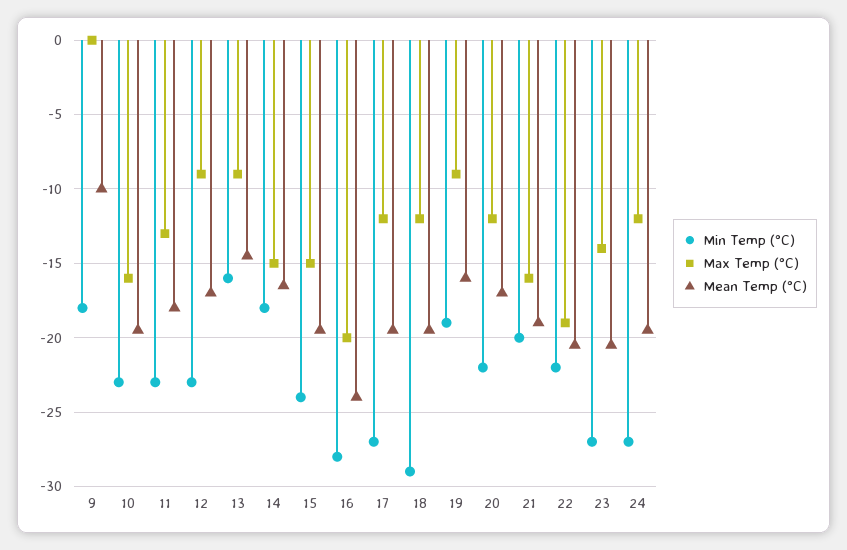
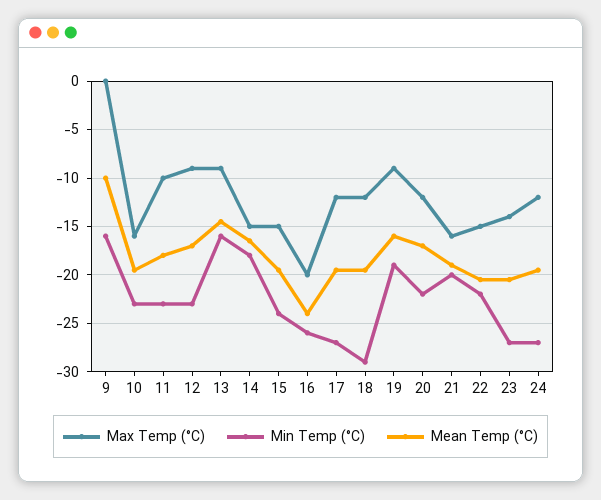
Min Temp (°C), 9: -18 -> -16
Max Temp (°C), 11: -13 -> -10
Min Temp (°C), 16: -28 -> -26
Max Temp (°C), 22: -19 -> -15

